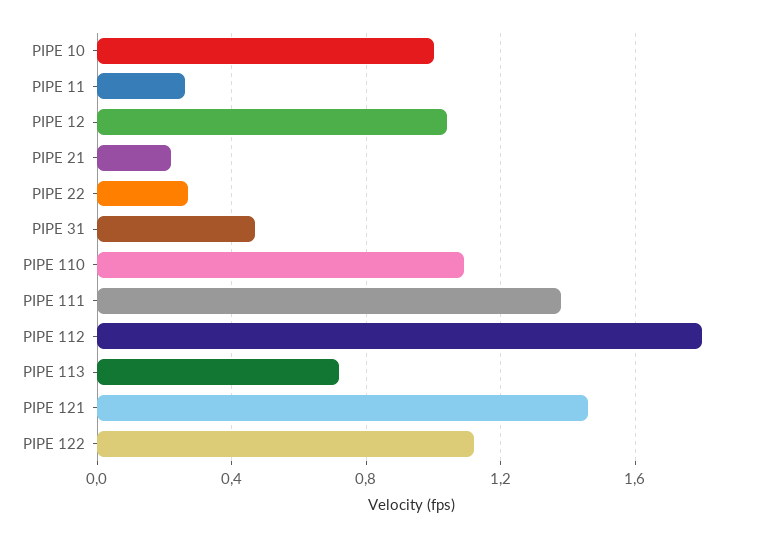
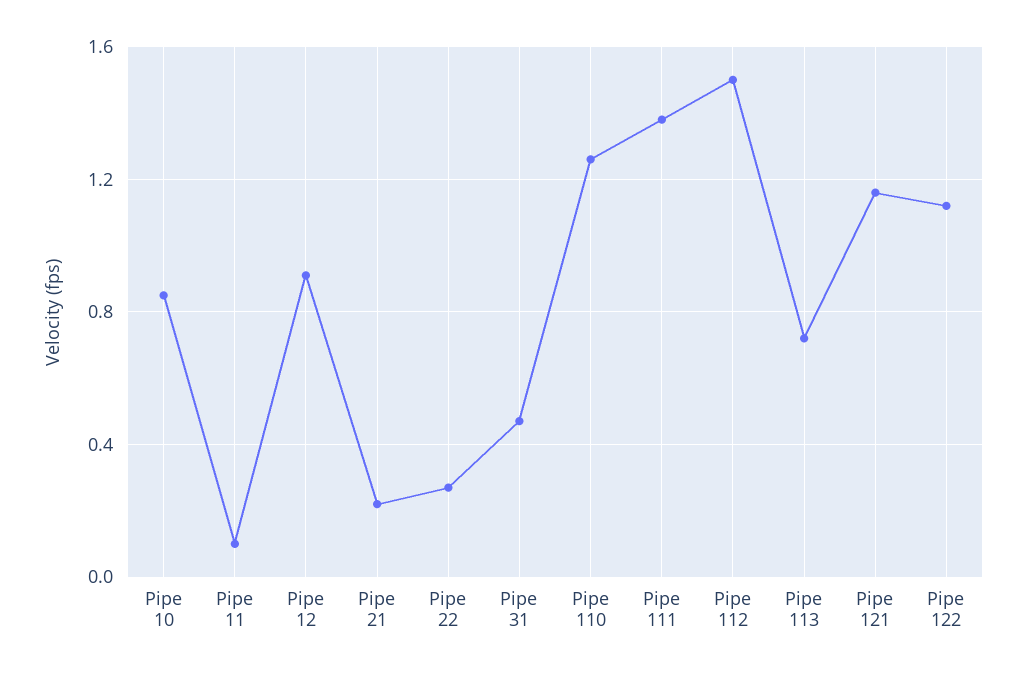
PIPE 10: 1 -> 0.85
PIPE 11: 0.25 -> 0.1
PIPE 12: 1.05 -> 0.9
PIPE 110: 1.1 -> 1.25
PIPE 112: 1.8 -> 1.5
PIPE 121: 1.45 -> 1.15

